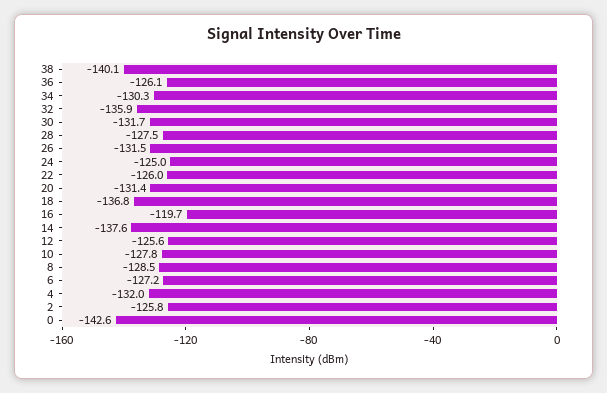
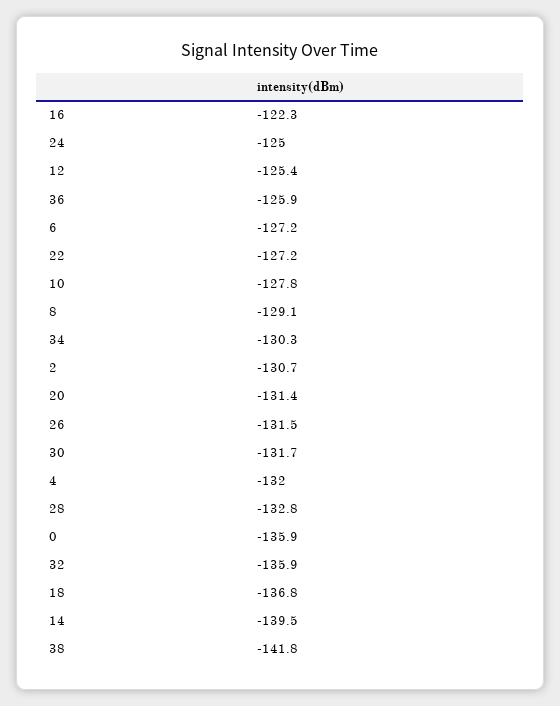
38: -140.1 -> -141.8
36: -126.1 -> -125.9
28: -127.5 -> -132.8
22: -126 -> -127.2
16: -119.7 -> -122.3
14: -137.6 -> -139.5
12: -125.6 -> -125.4
8: -128.5 -> -129.1
2: -125.8 -> -130.7
0: -142.6 -> -135.9

